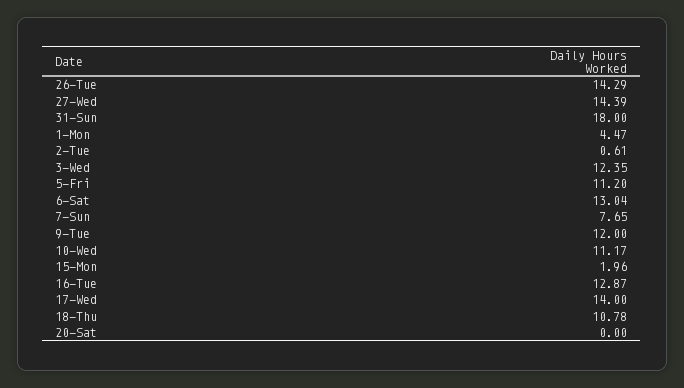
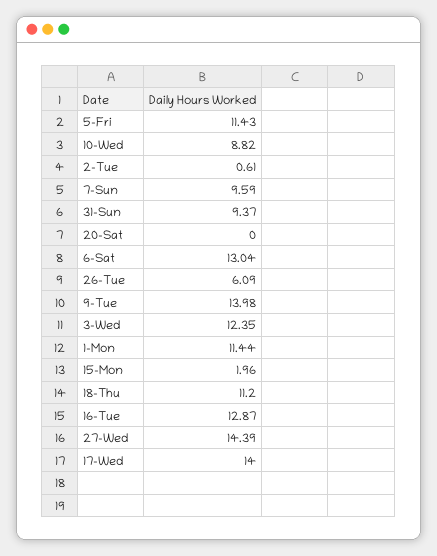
26-Tue: 14.29 -> 6.09
31-Sun: 18 -> 9.37
1-Mon: 4.47 -> 11.44
5-Fri: 11.2 -> 11.43
7-Sun: 7.65 -> 9.59
9-Tue: 12 -> 13.98
10-Wed: 11.17 -> 8.82
18-Thu: 10.78 -> 11.2

